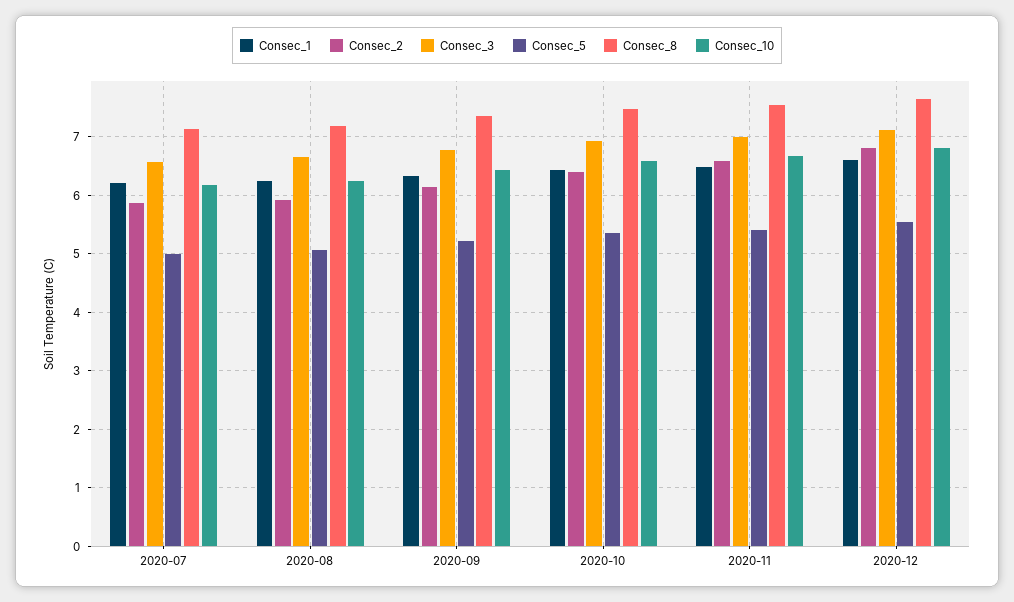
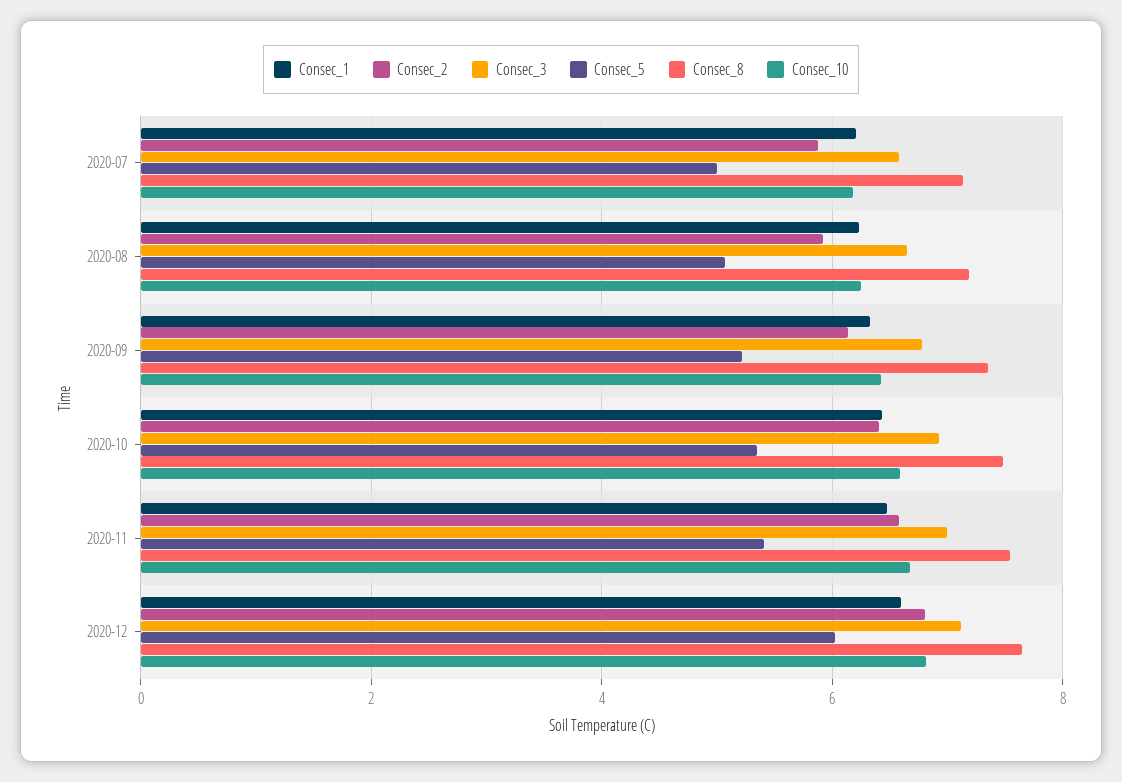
Consec_5, 2020-12: 5.6 -> 6

